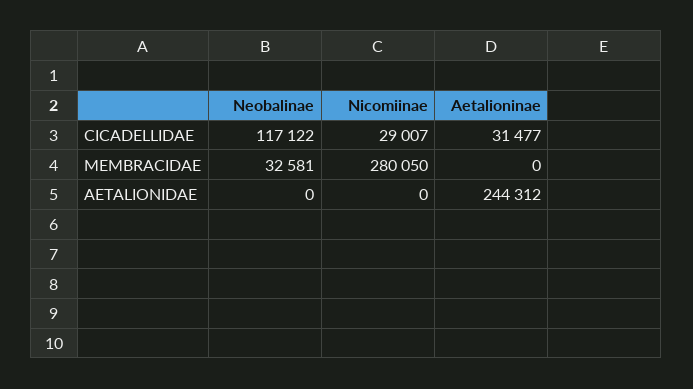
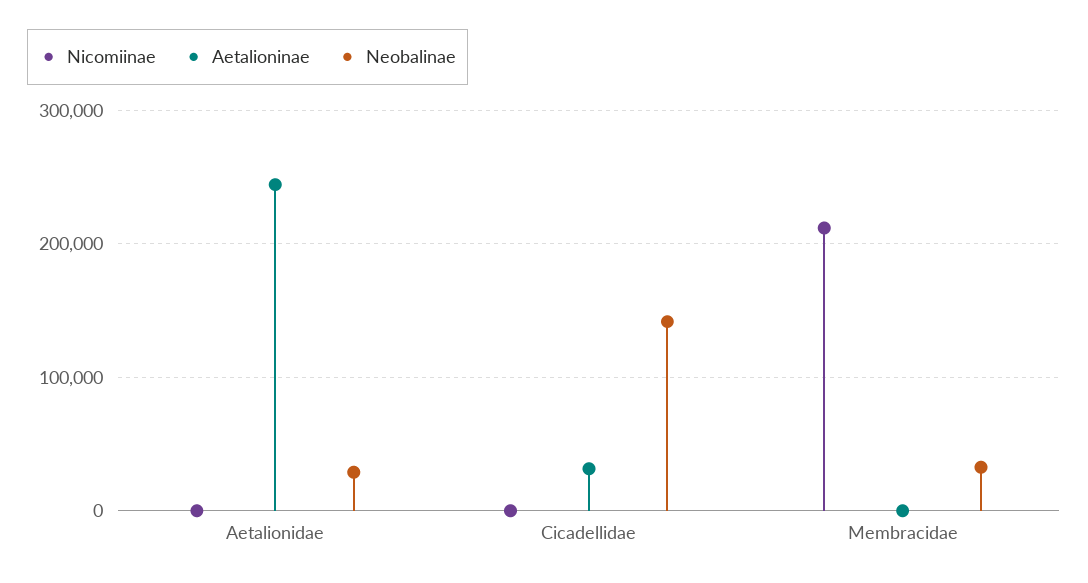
Neobalinae, CICADELLIDAE: 117122 -> 140000
Nicomiinae, CICADELLIDAE: 29007 -> 0
Nicomiinae, MEMBRACIDAE: 280050 -> 210000
Neobalinae, AETALIONIDAE: 0 -> 30000

